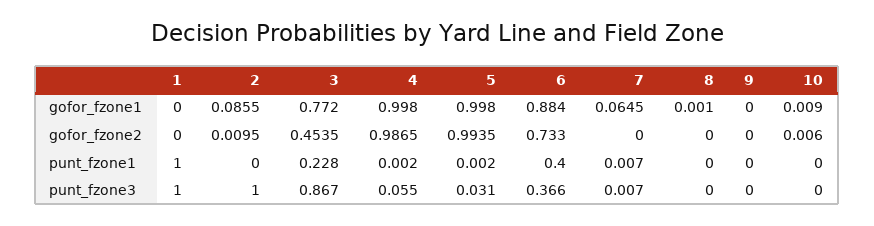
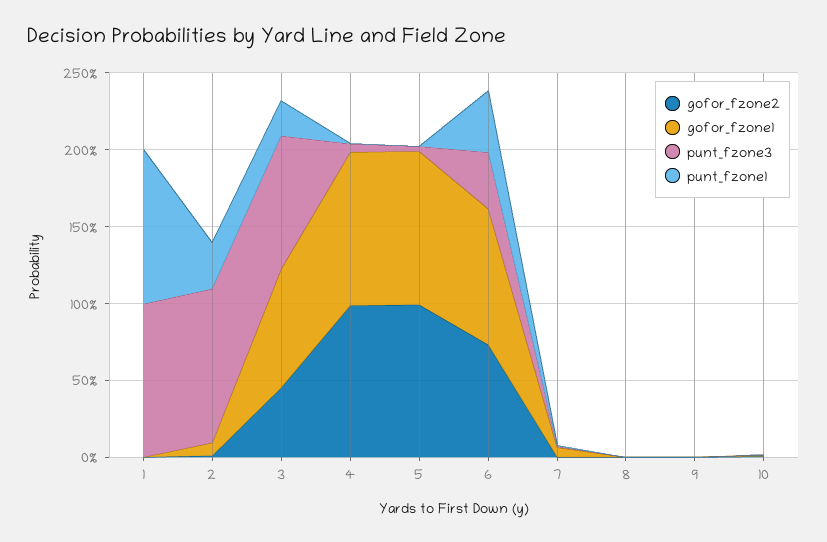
punt_fzone1, 2: 0 -> 0.3

